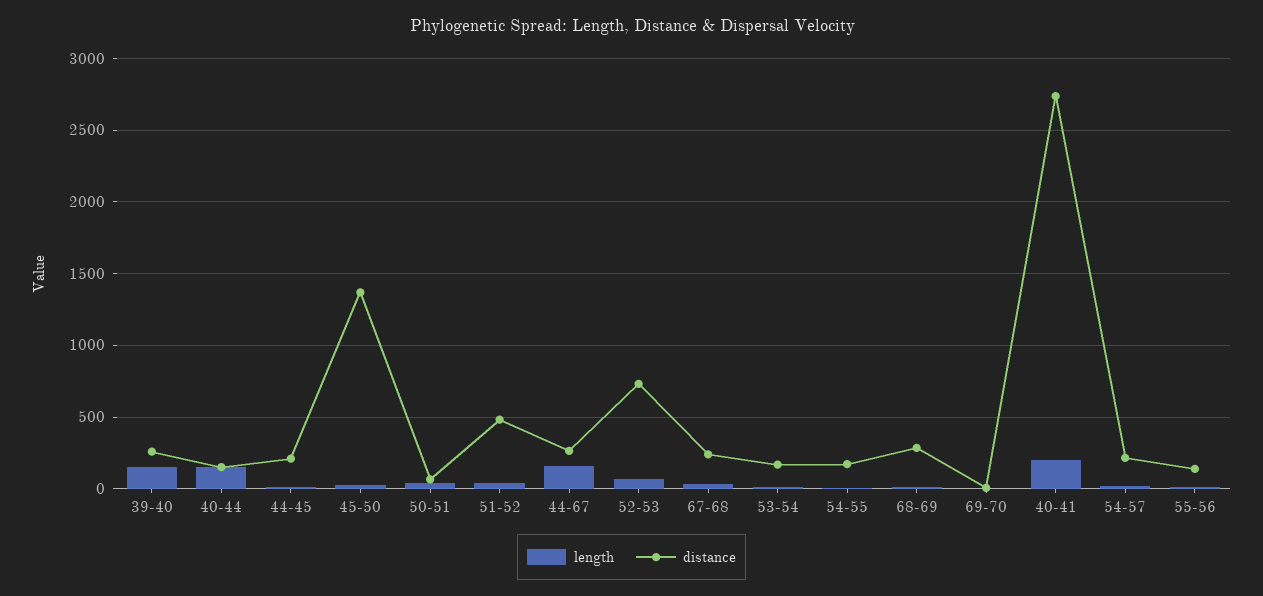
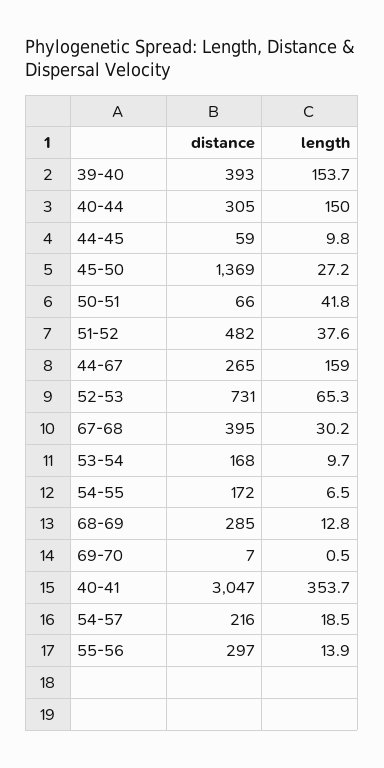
distance, 39-40: 250 -> 393
distance, 40-44: 150 -> 305
distance, 44-45: 200 -> 59
distance, 67-68: 250 -> 395
length, 40-41: 200 -> 353.7
distance, 40-41: 2750 -> 3047
distance, 55-56: 150 -> 297

